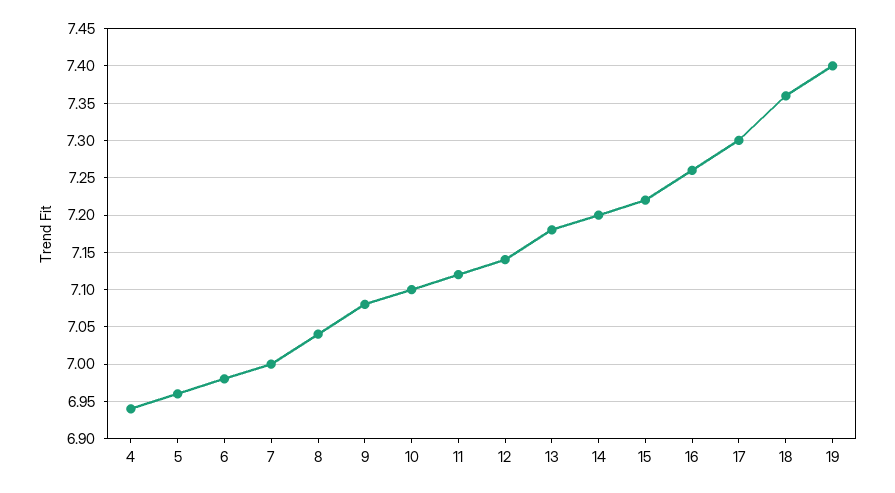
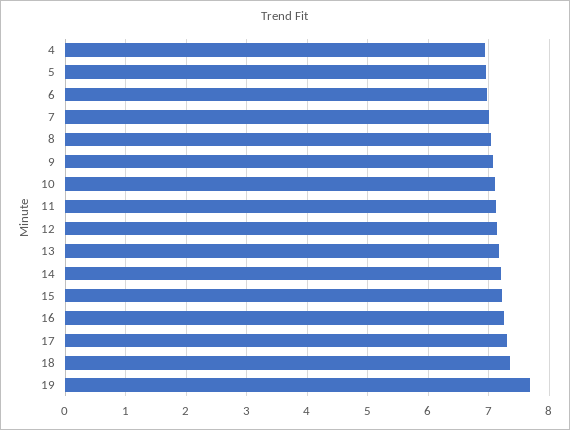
19: 7.4 -> 7.7

